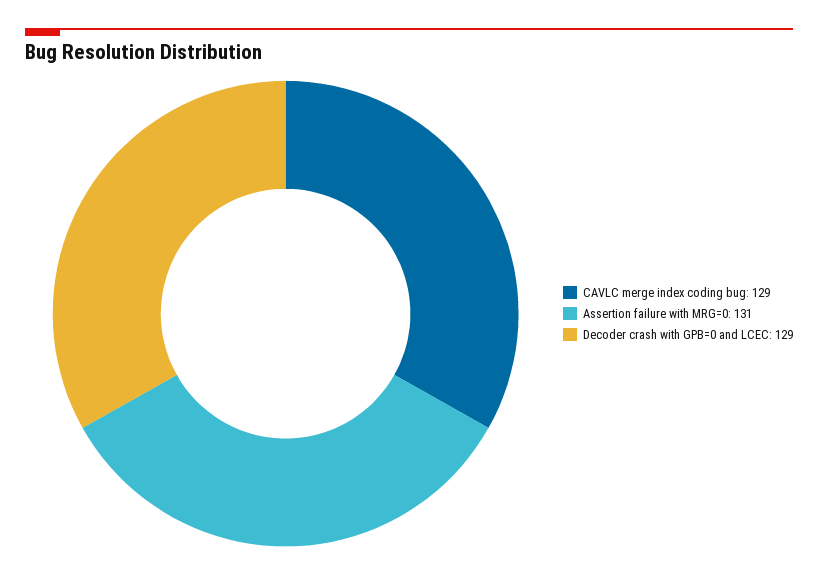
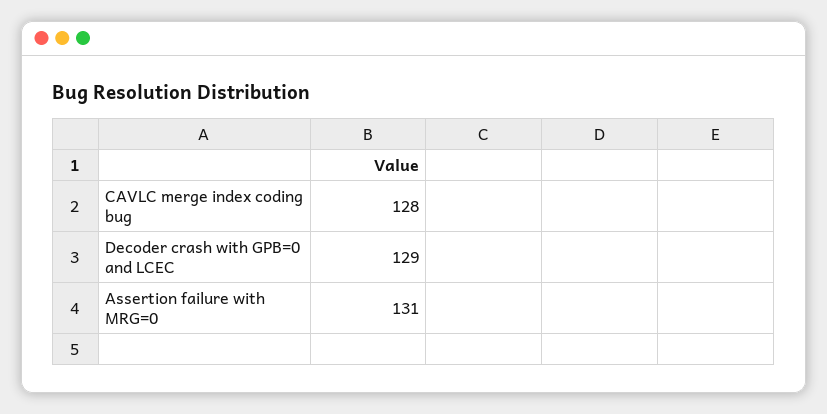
CAVLC merge index coding bug: 129 -> 128

